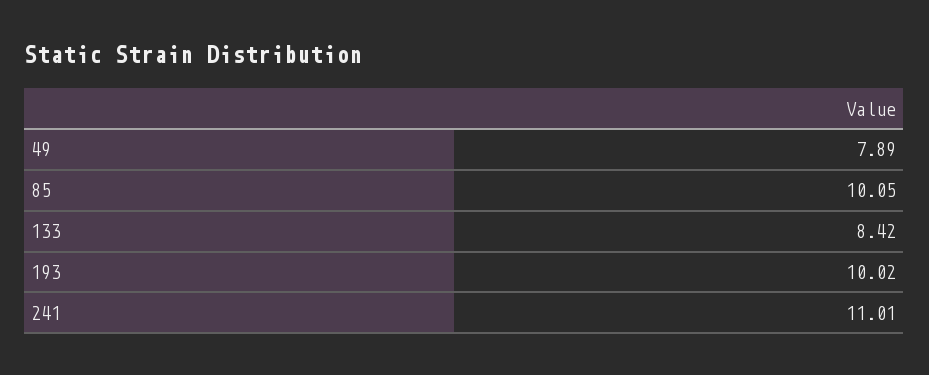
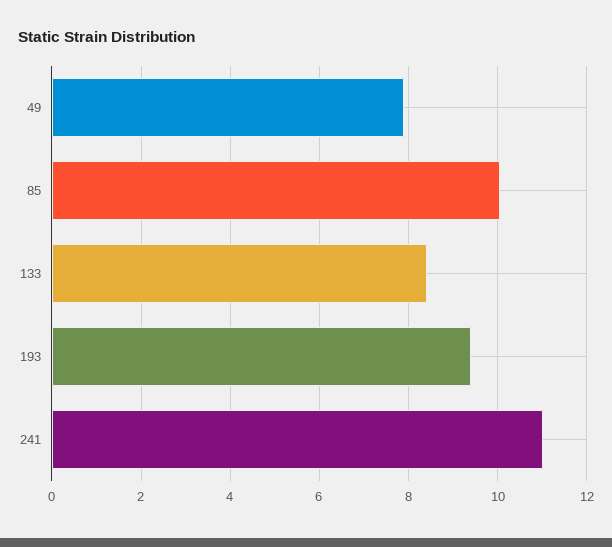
193: 10.02 -> 9.4

